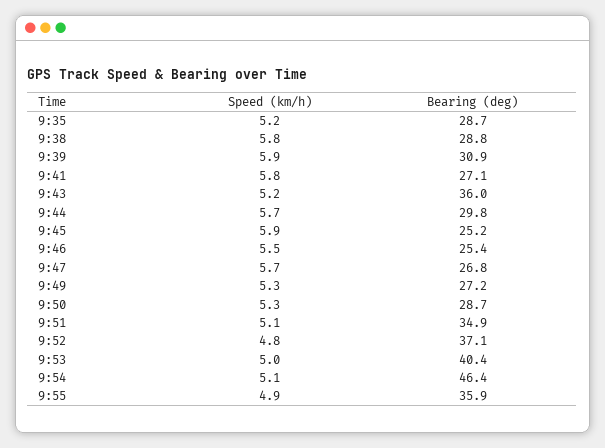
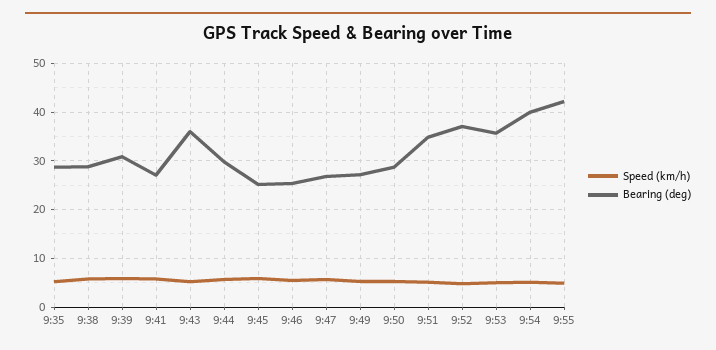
Bearing (deg), 9:53: 40.4 -> 36
Bearing (deg), 9:54: 46.4 -> 40
Bearing (deg), 9:55: 35.9 -> 42

